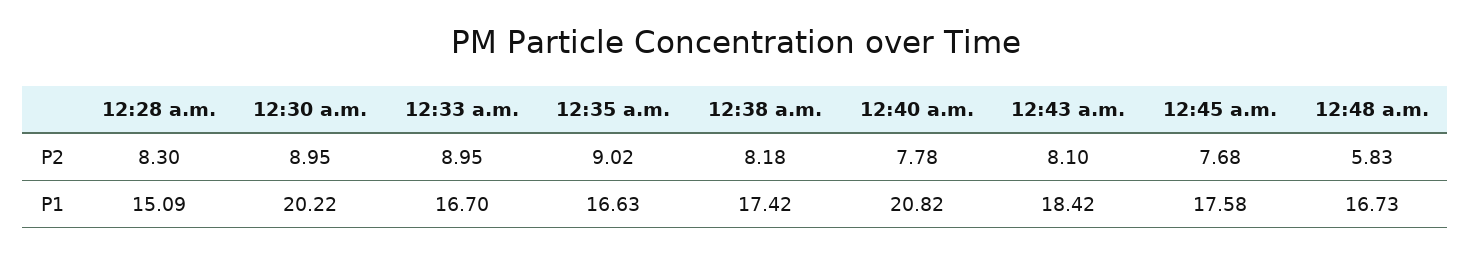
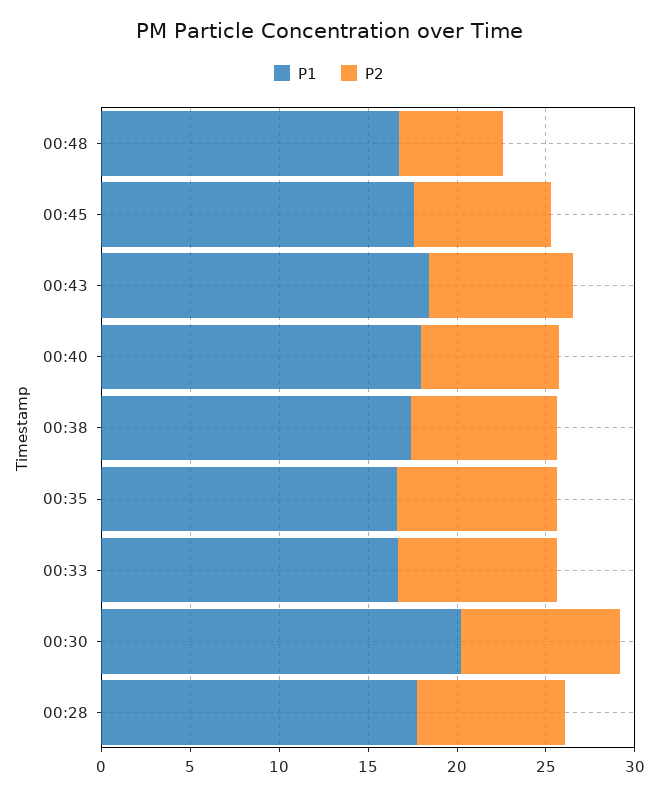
P1, 12:28 a.m.: 15.09 -> 18
P1, 12:40 a.m.: 20.82 -> 18

